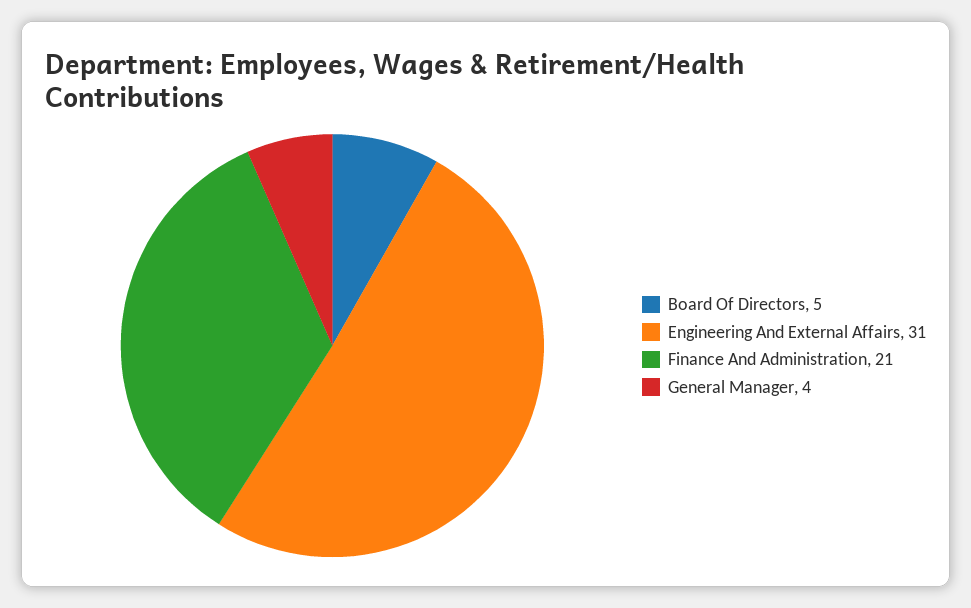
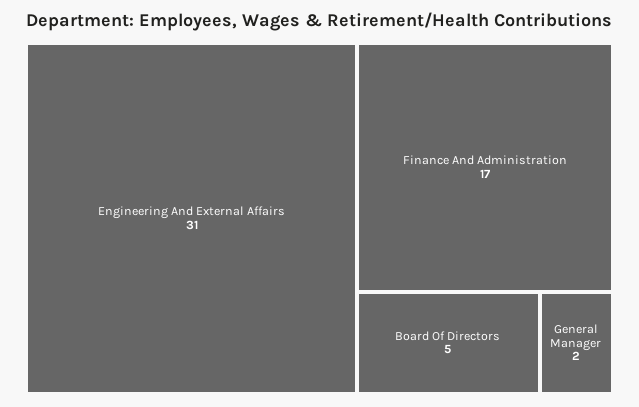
Finance And Administration: 21 -> 17
General Manager: 4 -> 2

